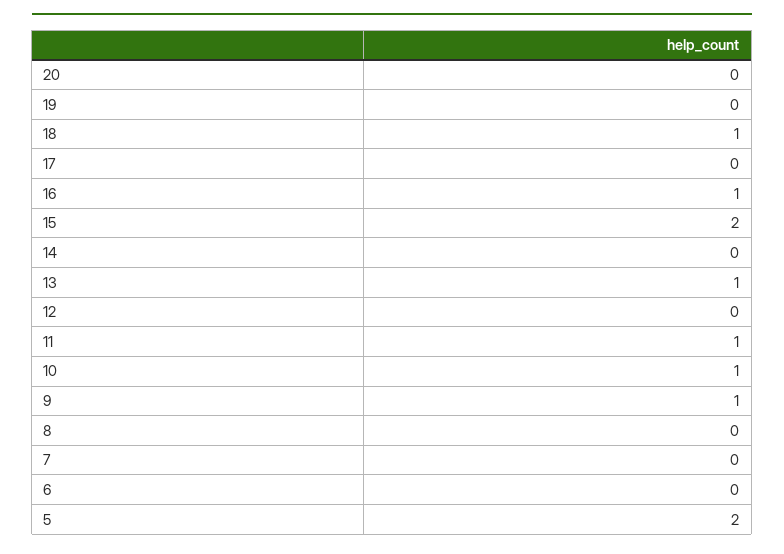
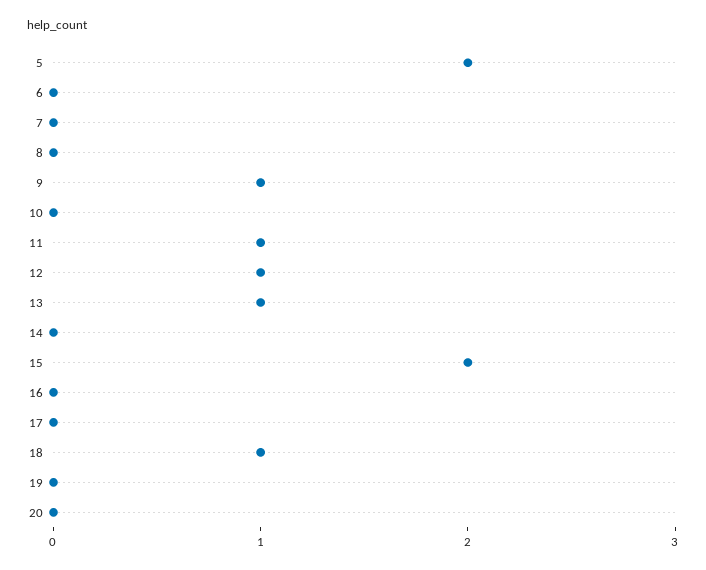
16: 1 -> 0
12: 0 -> 1
10: 1 -> 0

